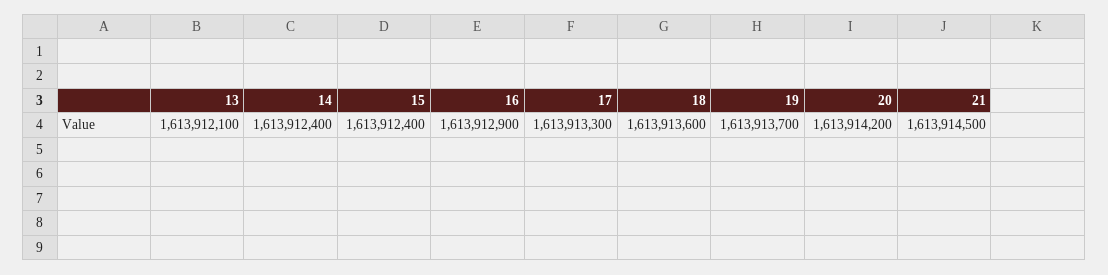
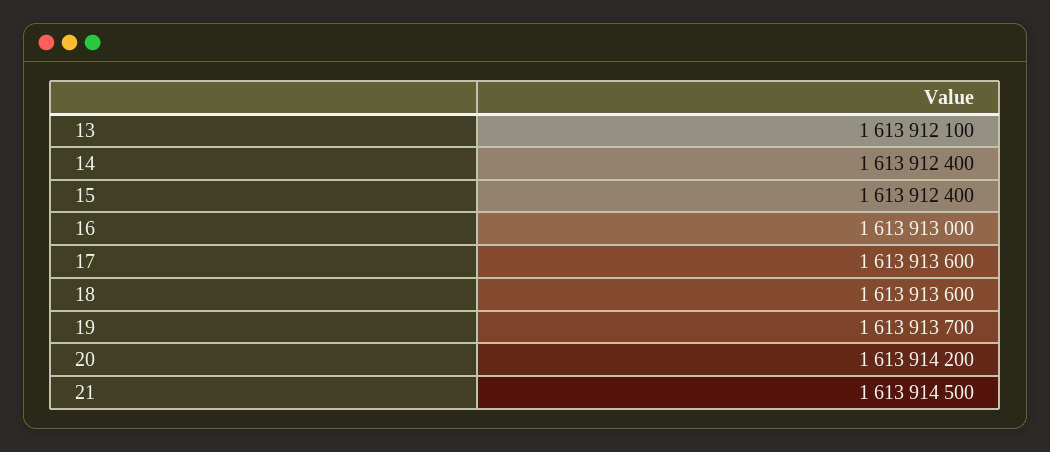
16: 1613912900 -> 1613913000
17: 1613913300 -> 1613913600

